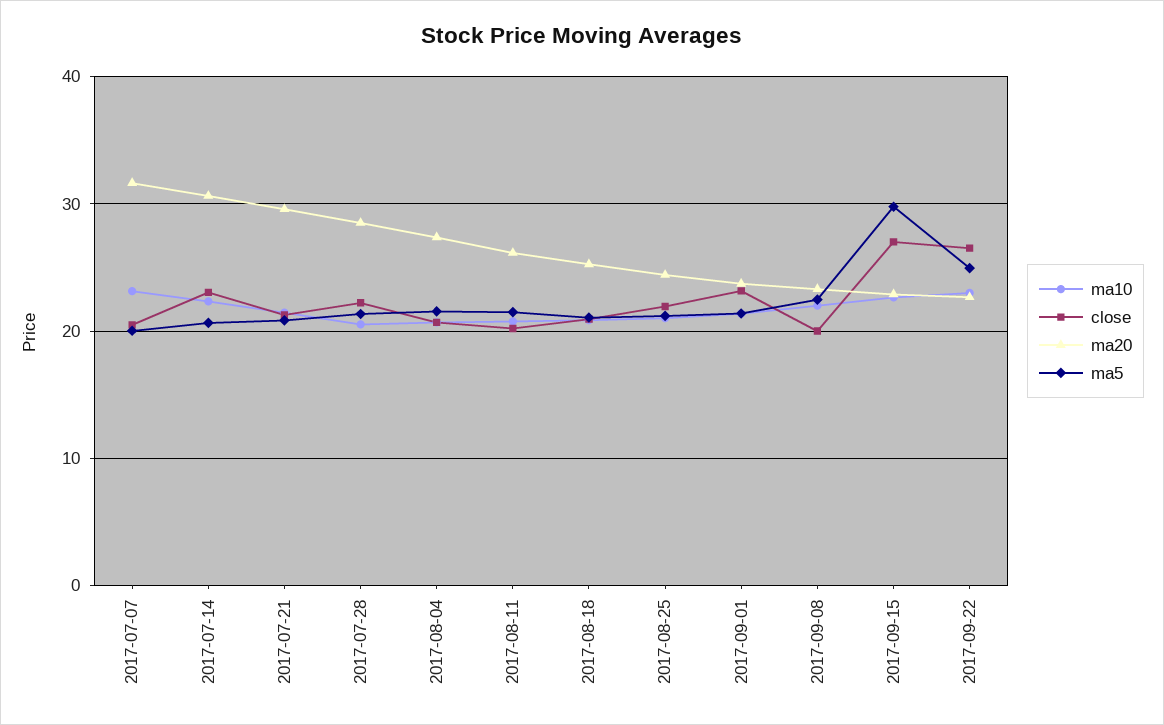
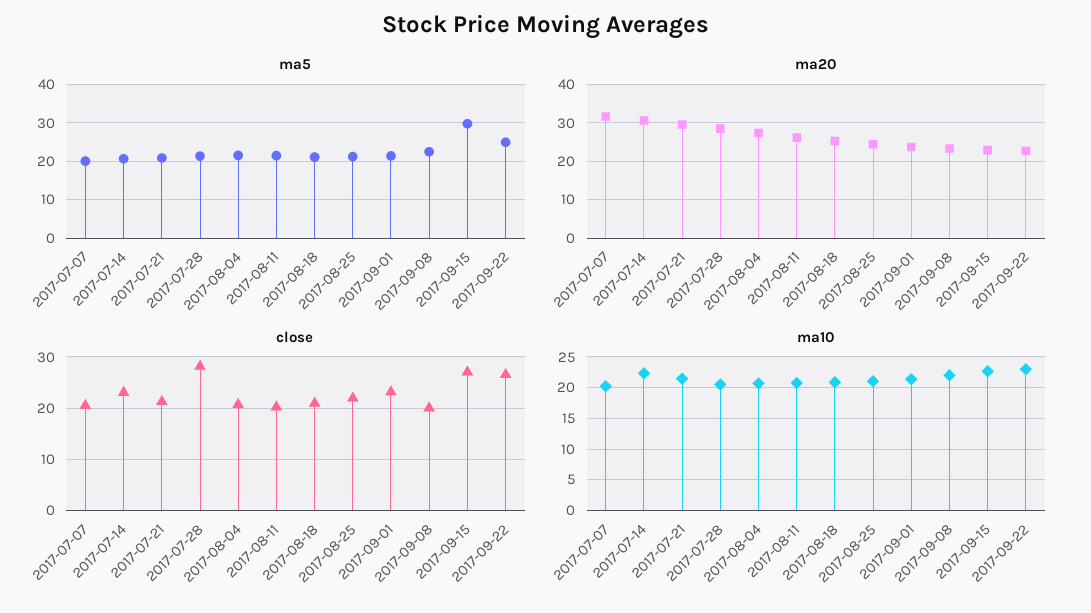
ma10, 2017-07-07: 23 -> 20
close, 2017-07-28: 22 -> 28

